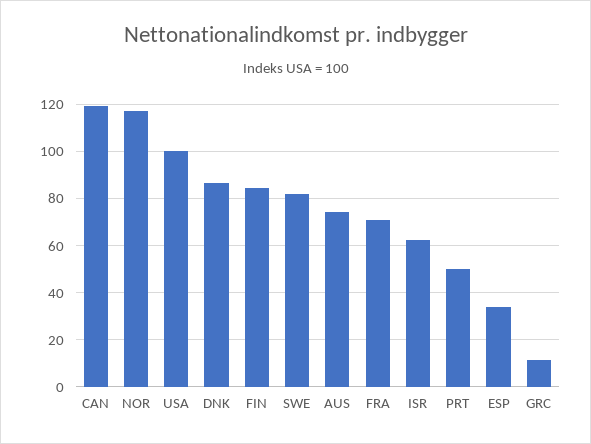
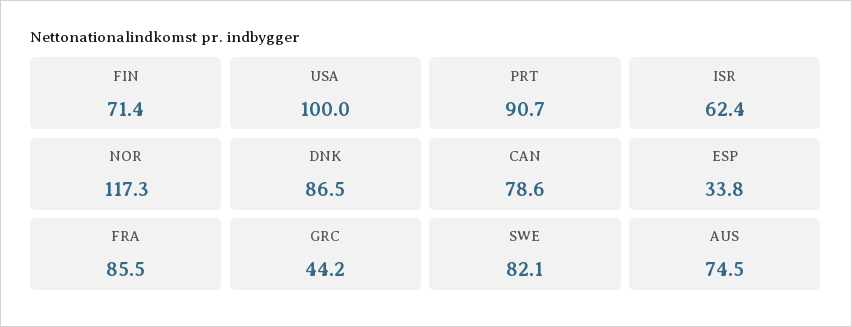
CAN: 120 -> 78.6
FIN: 85 -> 71.4
FRA: 70 -> 85.5
PRT: 50 -> 90.7
GRC: 10 -> 44.2

